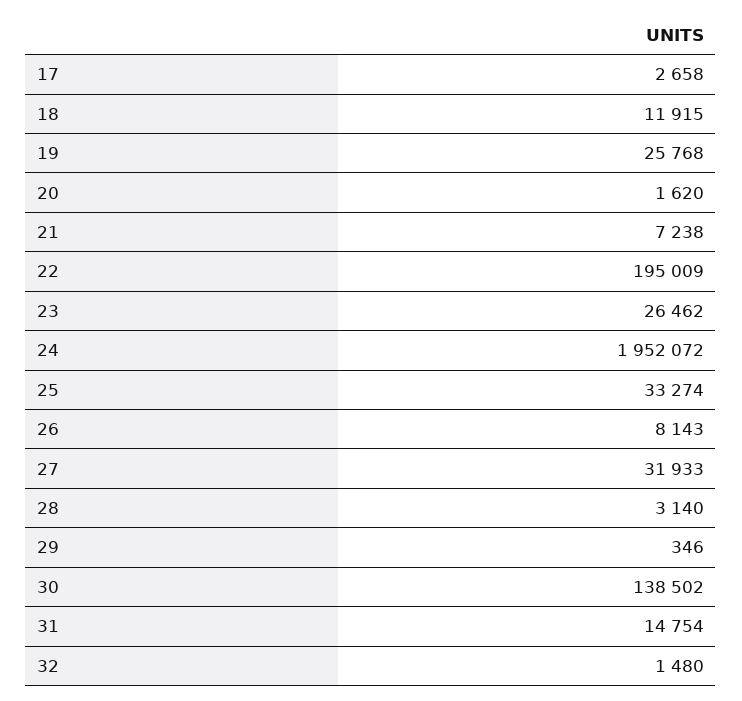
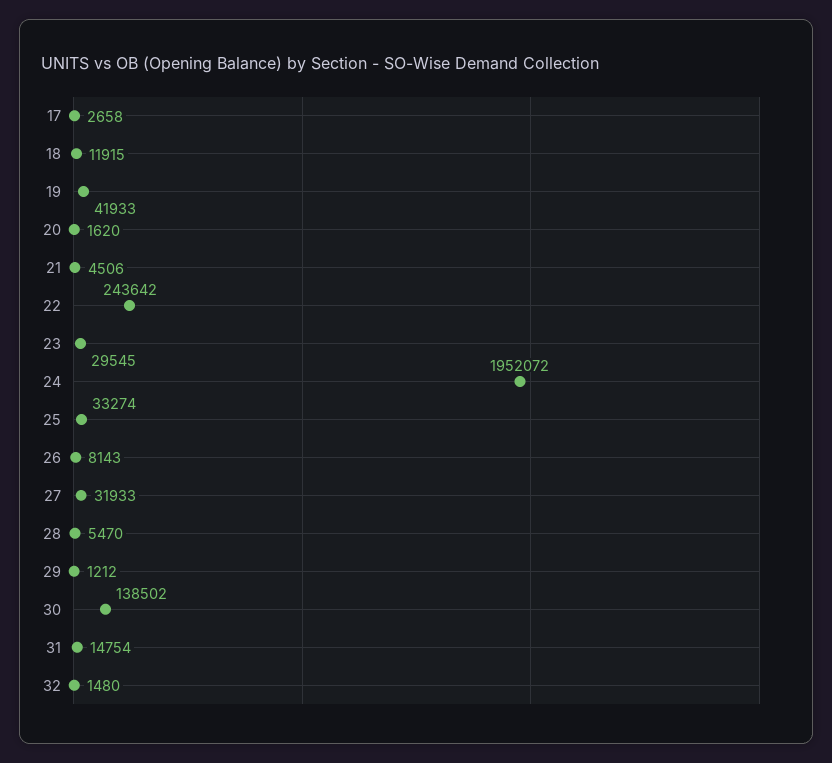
19: 25768 -> 41933
21: 7238 -> 4506
22: 195009 -> 243642
23: 26462 -> 29545
28: 3140 -> 5470
29: 346 -> 1212

